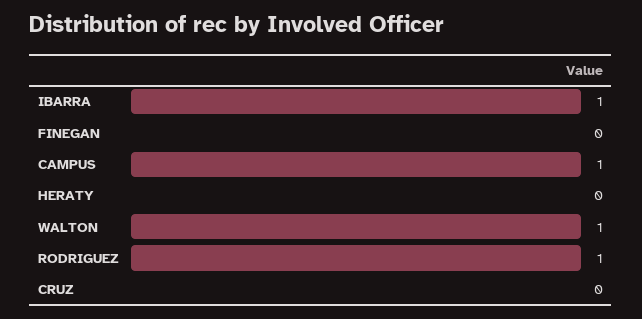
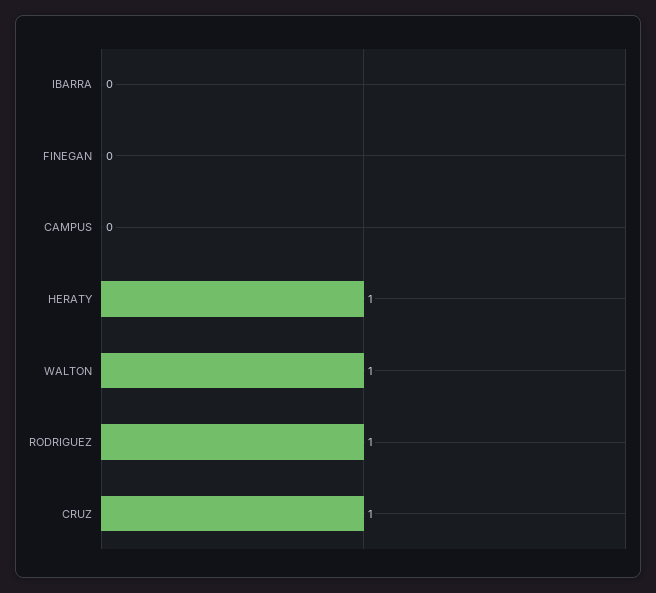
IBARRA: 1 -> 0
CAMPUS: 1 -> 0
HERATY: 0 -> 1
CRUZ: 0 -> 1

